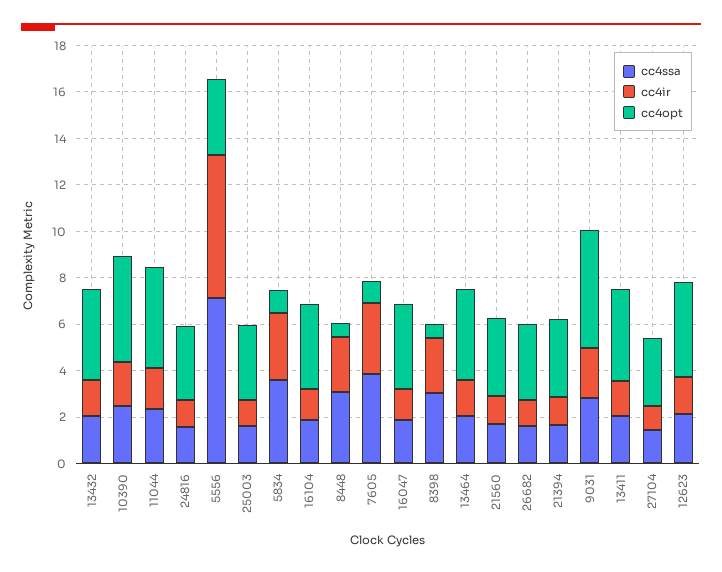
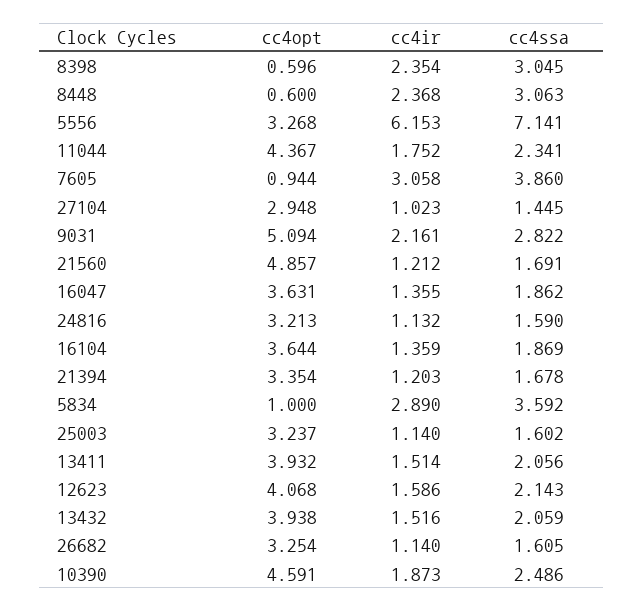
cc4ssa, 13464: 2 -> none
cc4ir, 13464: 1.5 -> none
cc4opt, 13464: 4 -> none
cc4opt, 21560: 3.5 -> 4.857

